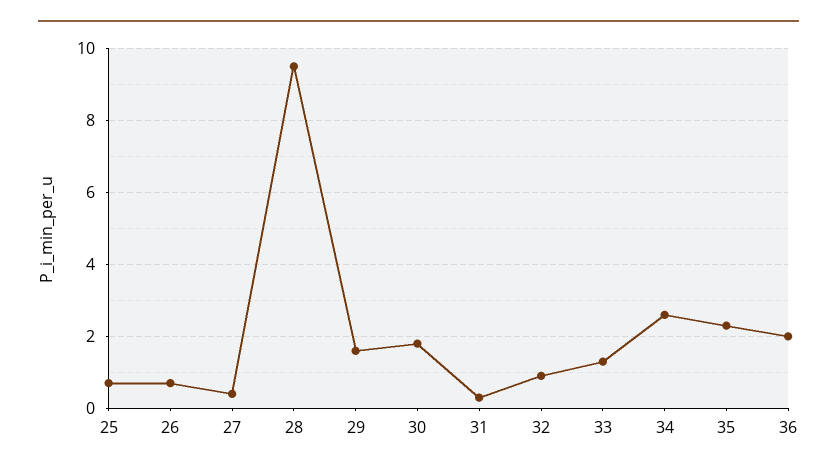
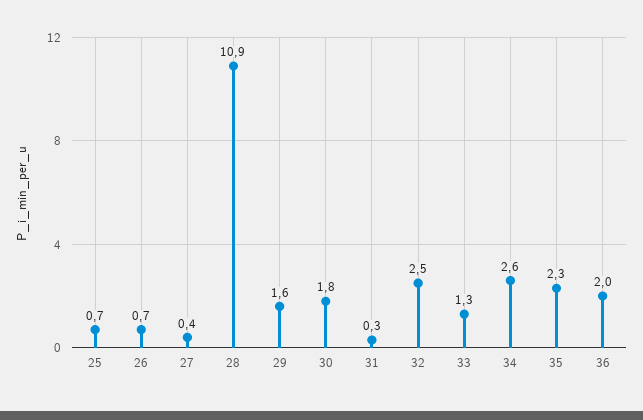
28: 9.5 -> 10.9
32: 1 -> 2.5

